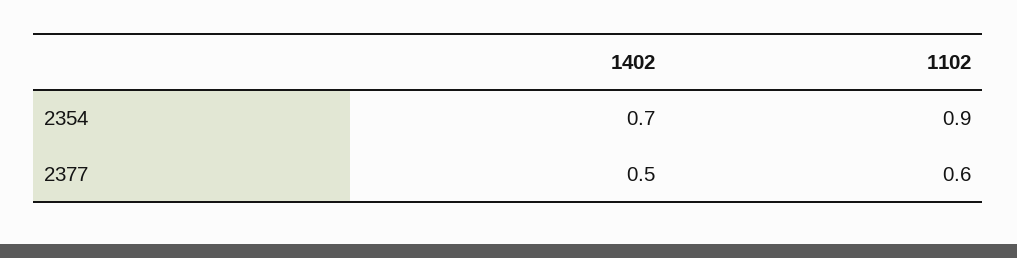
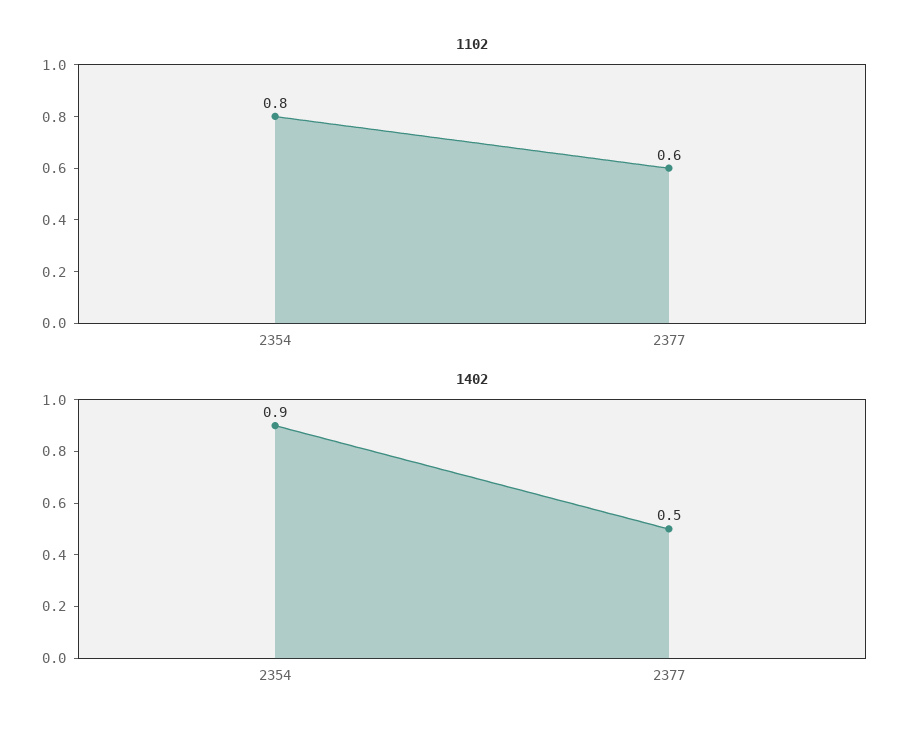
1402, 2354: 0.7 -> 0.9
1102, 2354: 0.9 -> 0.8

